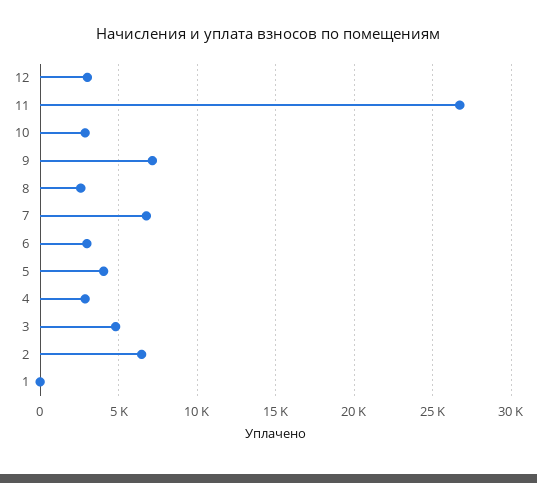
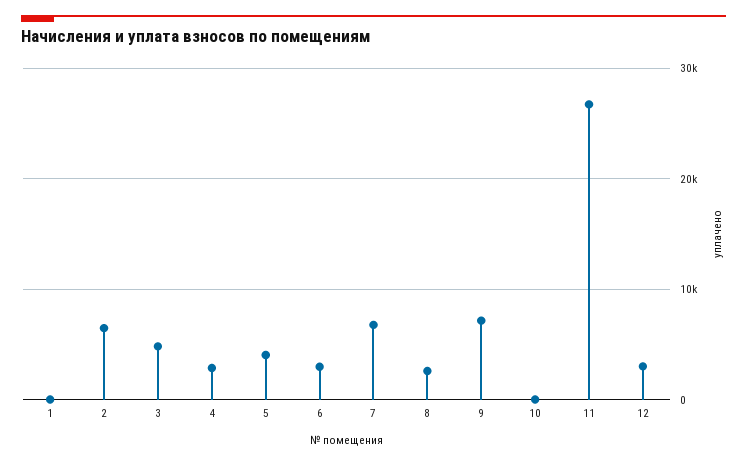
10: 3000 -> 0

